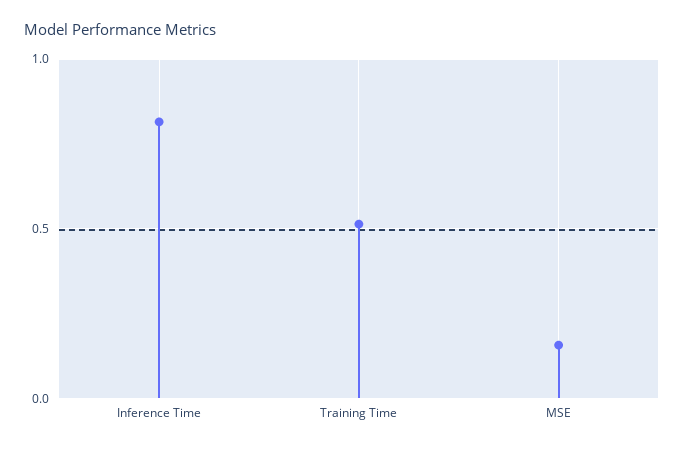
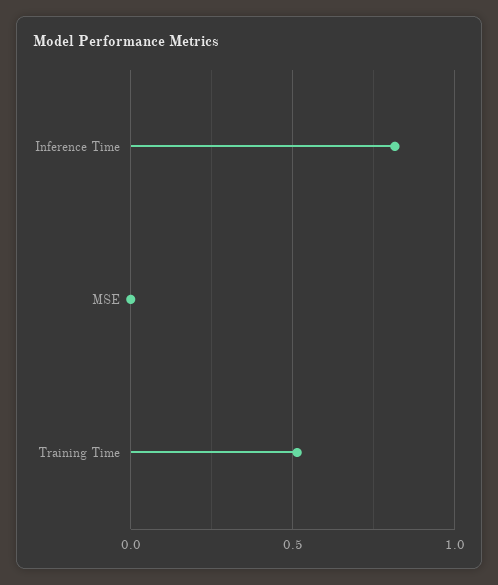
MSE: 0.15 -> 0

